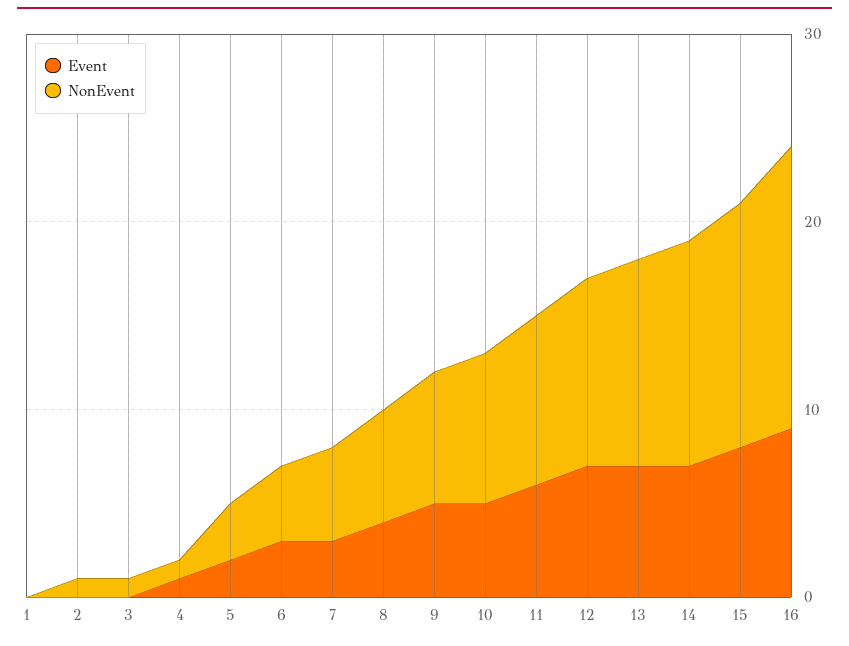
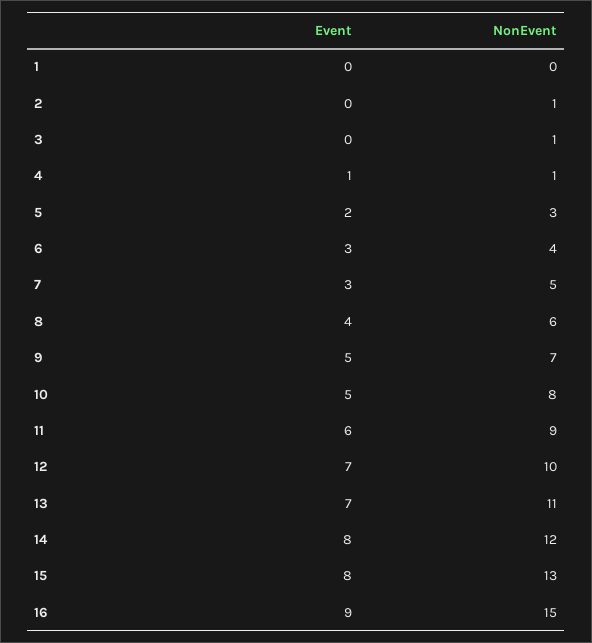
Event, 14: 7 -> 8

